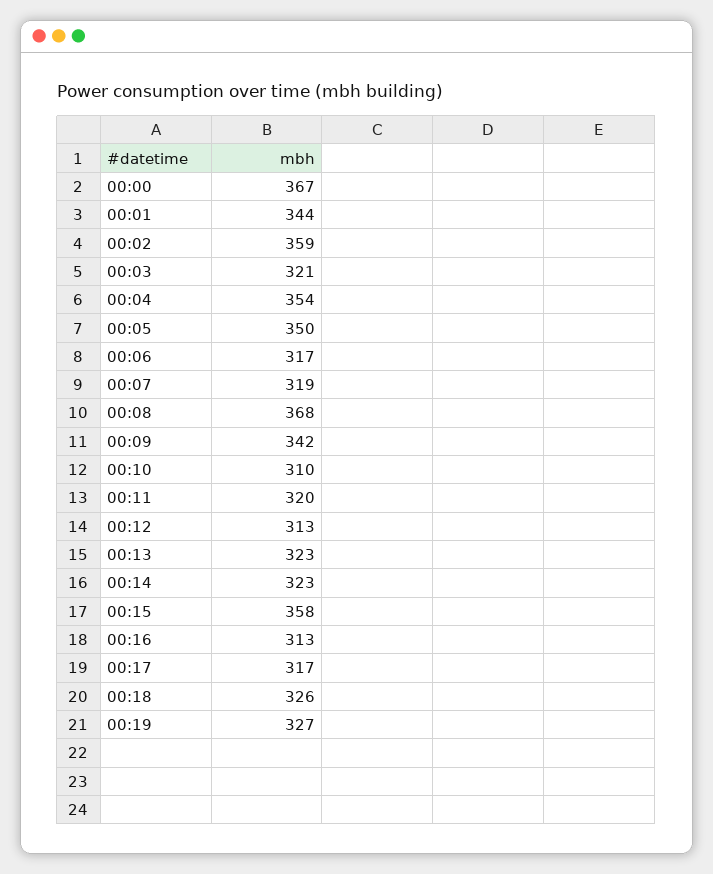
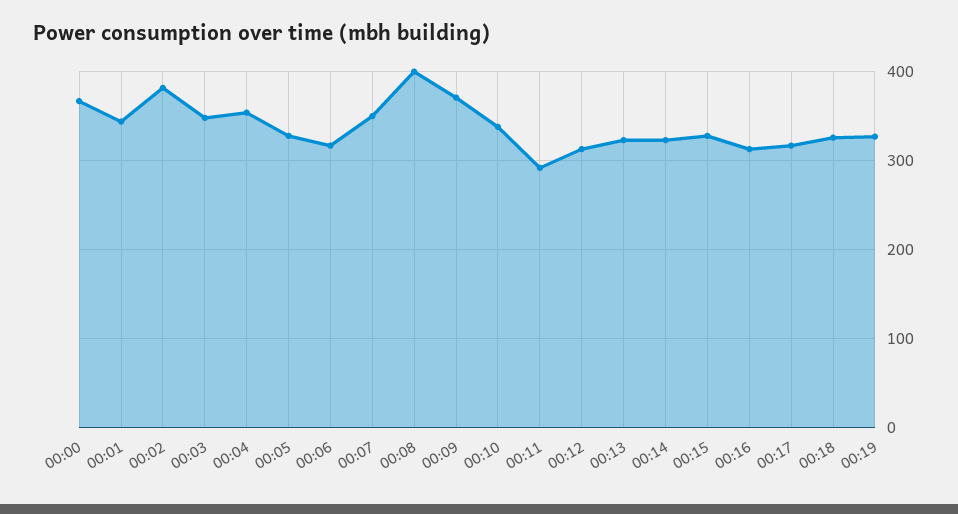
00:02: 359 -> 380
00:03: 321 -> 350
00:05: 350 -> 330
00:07: 319 -> 350
00:08: 368 -> 400
00:09: 342 -> 370
00:10: 310 -> 340
00:11: 320 -> 290
00:15: 358 -> 330

